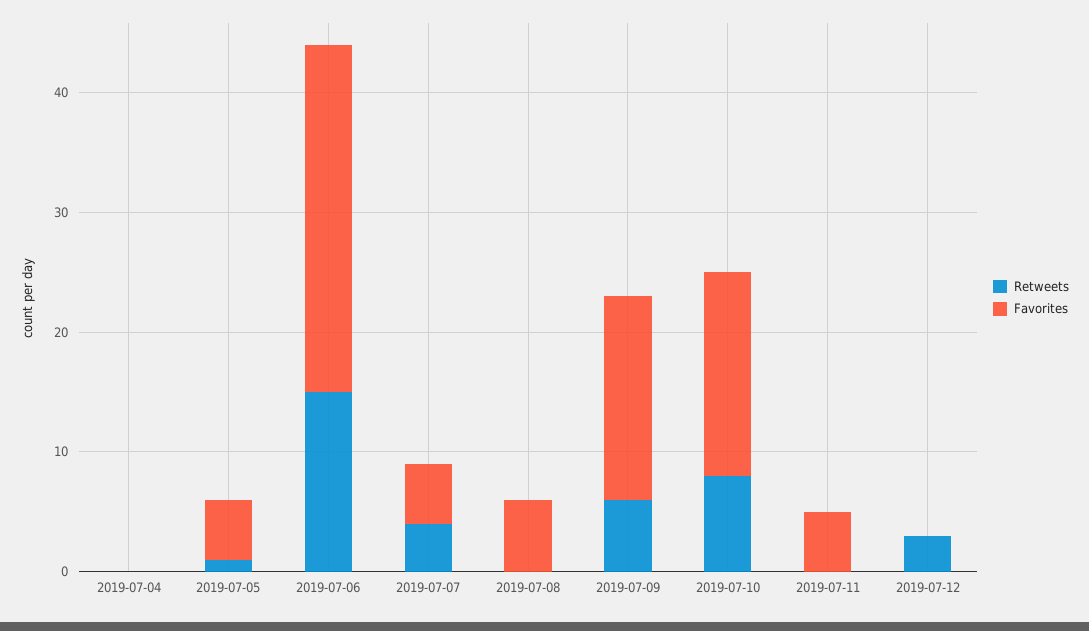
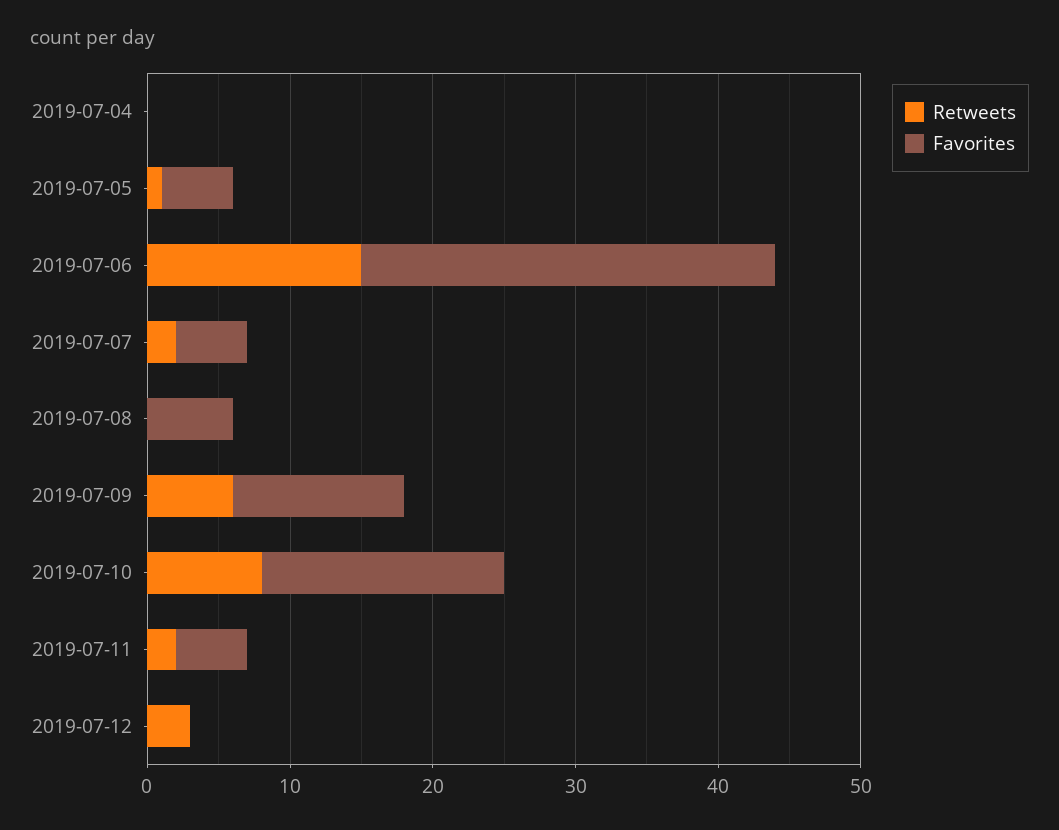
Retweets, 2019-07-07: 4 -> 2
Favorites, 2019-07-09: 17 -> 12
Retweets, 2019-07-11: 0 -> 2

